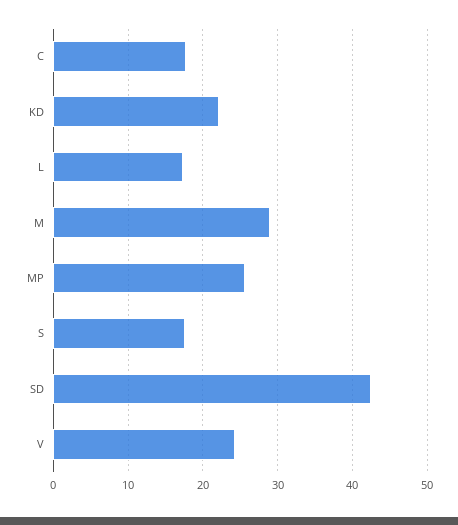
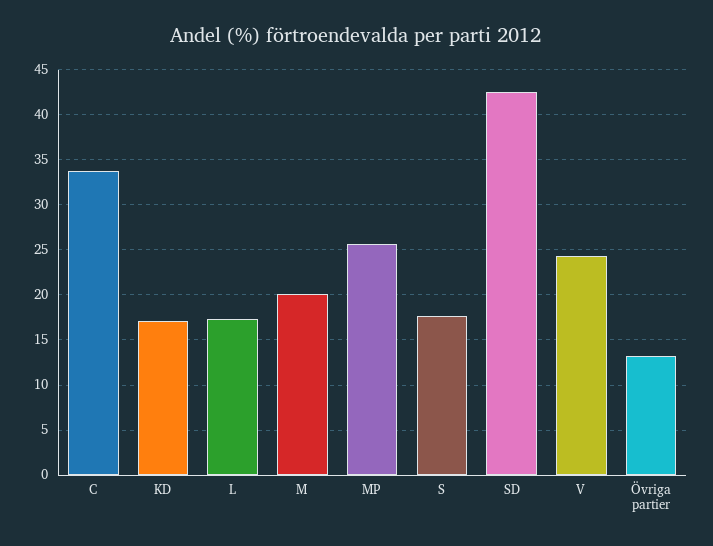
C: 18 -> 34
KD: 22 -> 17
M: 29 -> 20
Övriga partier: none -> 13

